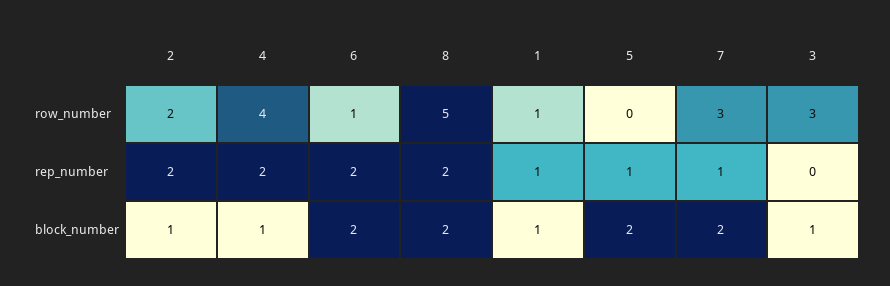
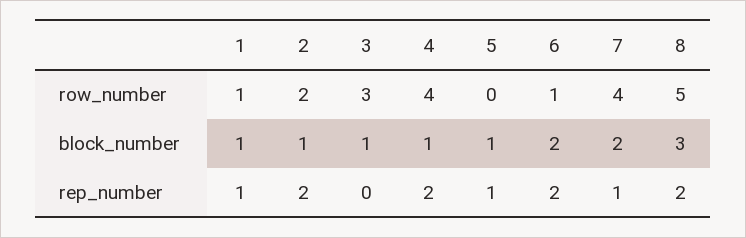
7, row_number: 3 -> 4
8, block_number: 2 -> 3
5, block_number: 2 -> 1

